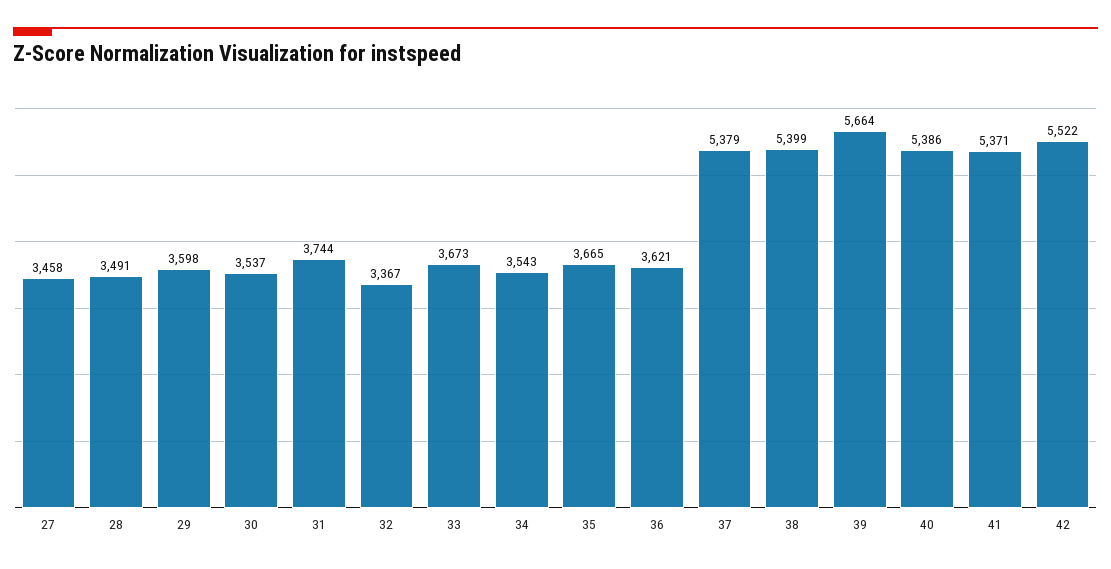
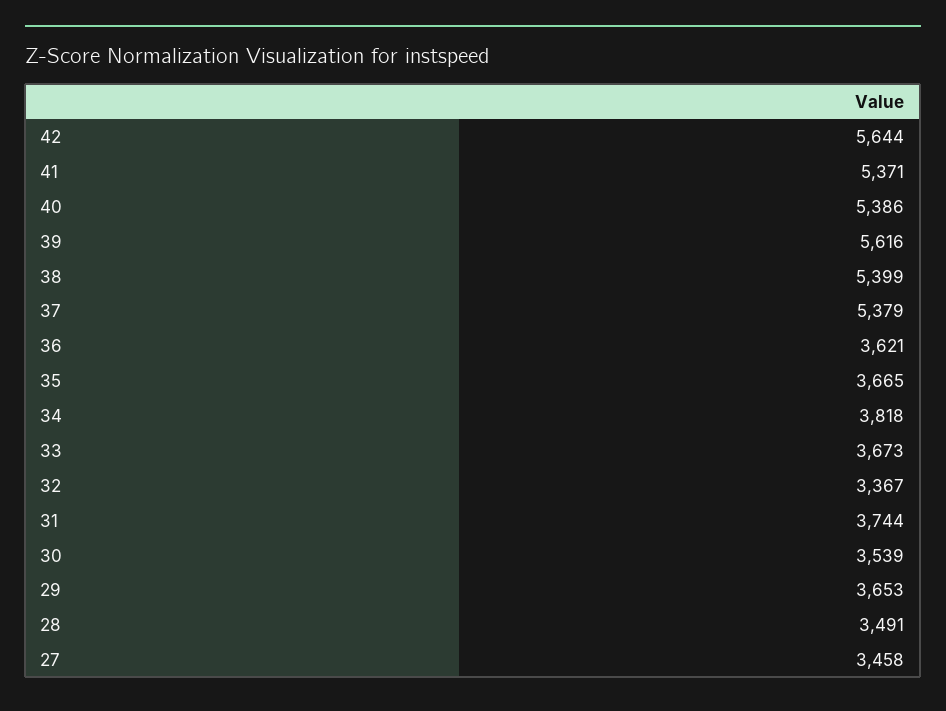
29: 3598 -> 3653
30: 3537 -> 3539
34: 3543 -> 3818
39: 5664 -> 5616
42: 5522 -> 5644

